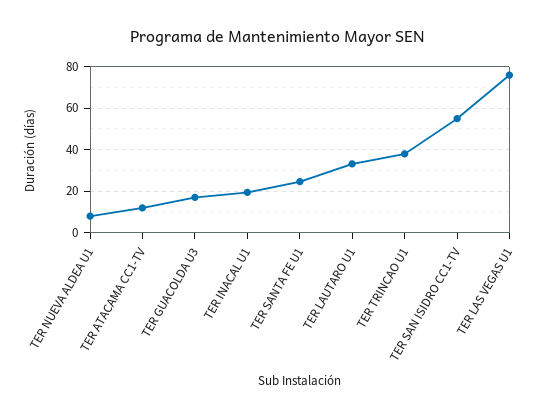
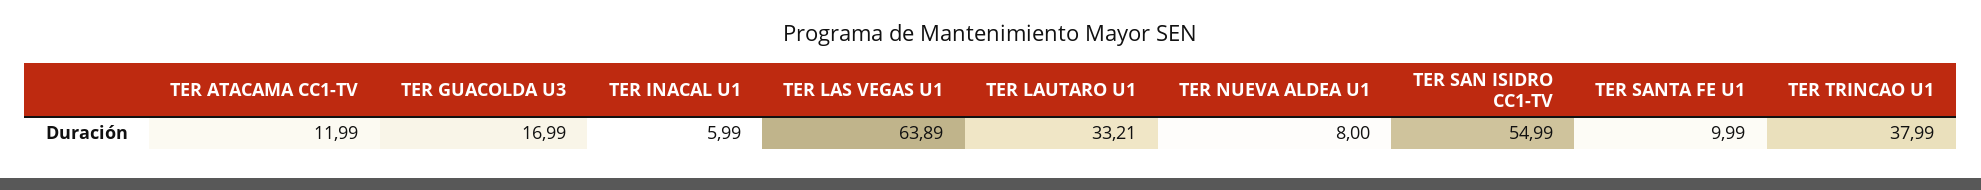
TER INACAL U1: 20 -> 5.99
TER SANTA FE U1: 25 -> 9.99
TER LAS VEGAS U1: 75 -> 63.89

